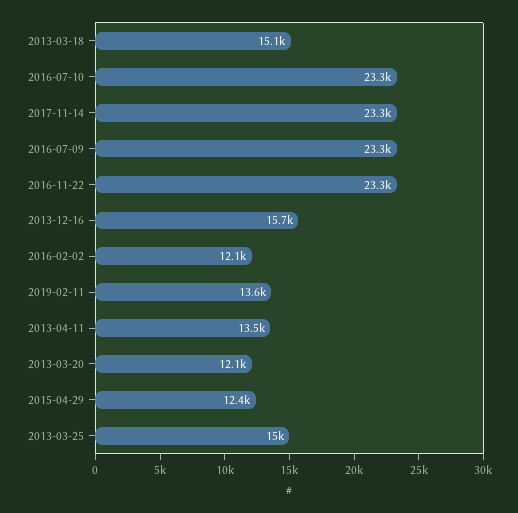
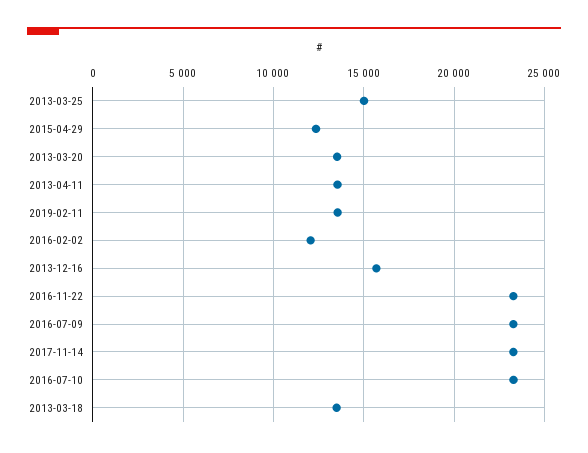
2013-03-18: 15100 -> 13500
2013-03-20: 12100 -> 13500

